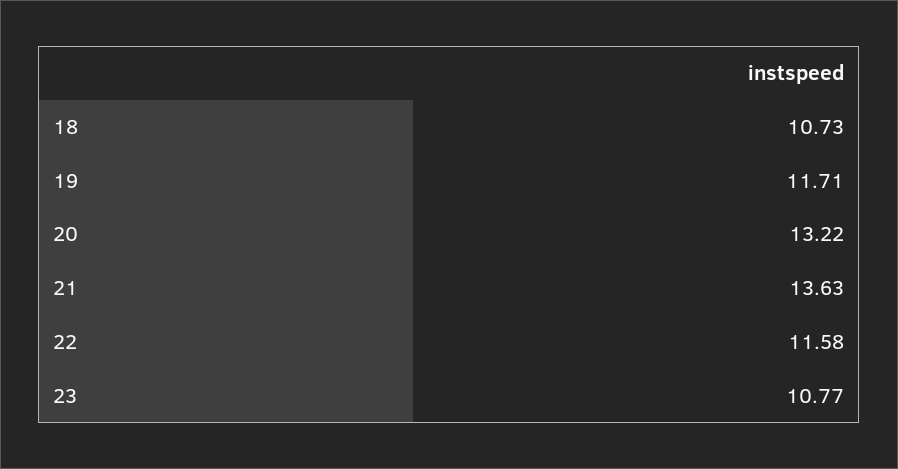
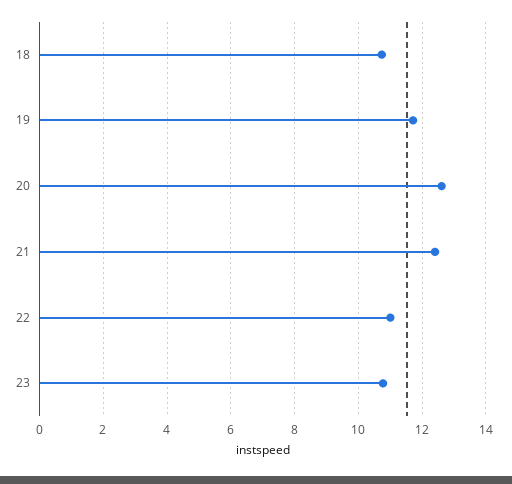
20: 13.22 -> 12.6
21: 13.63 -> 12.4
22: 11.58 -> 11

